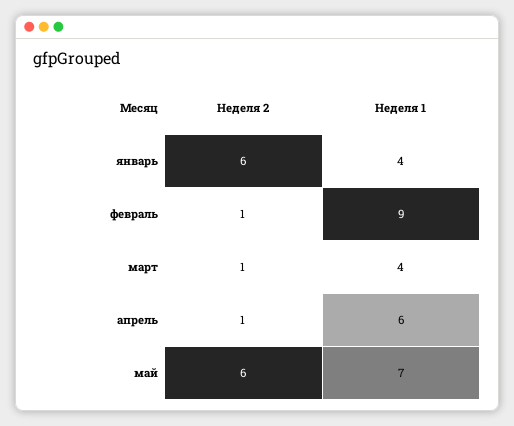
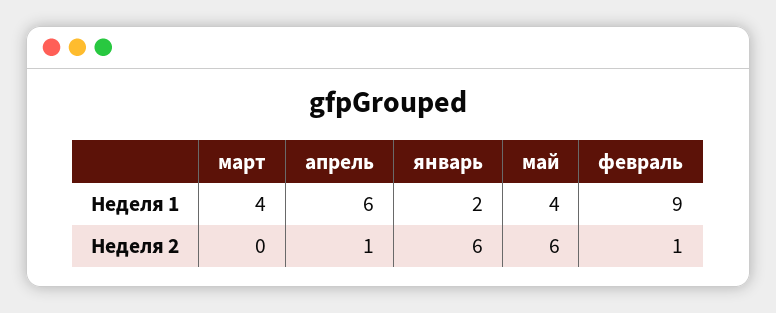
Неделя 1, январь: 4 -> 2
Неделя 2, март: 1 -> 0
Неделя 1, май: 7 -> 4

